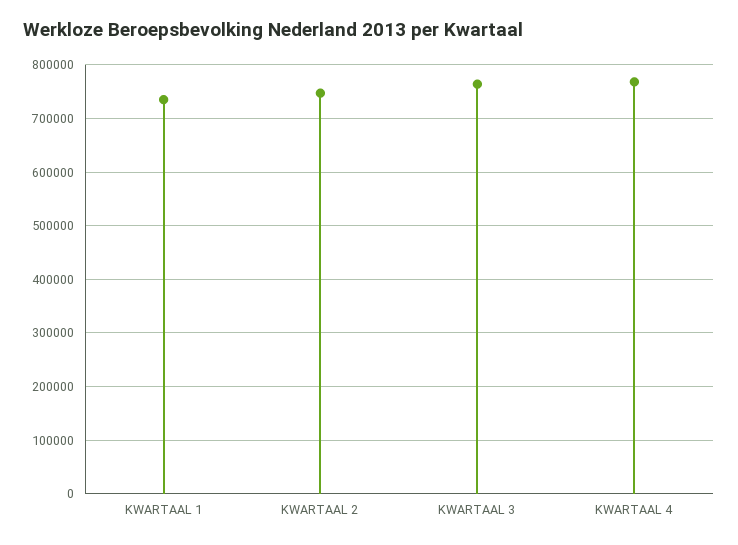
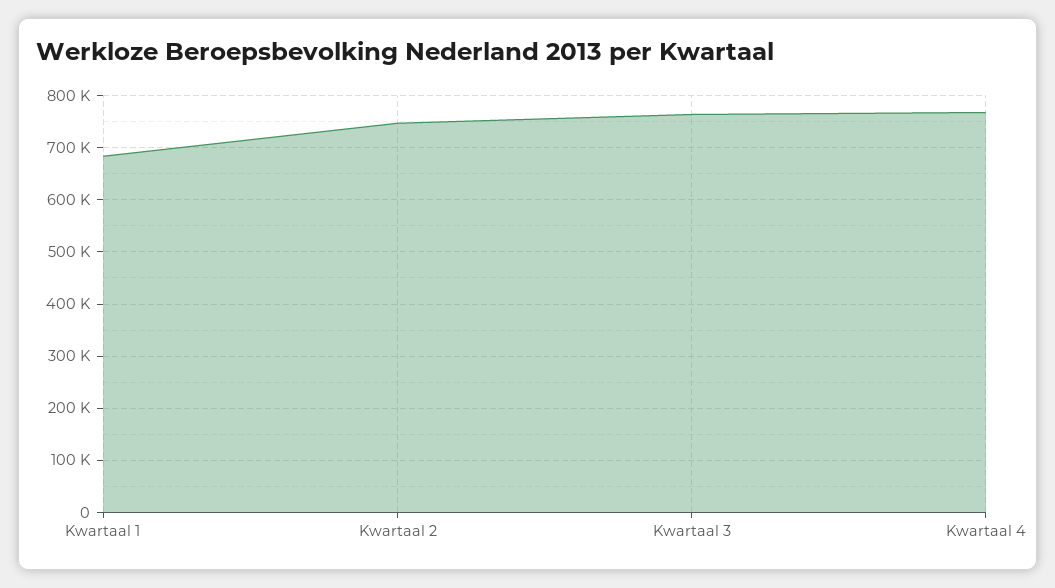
KWARTAAL 1: 740000 -> 680000

